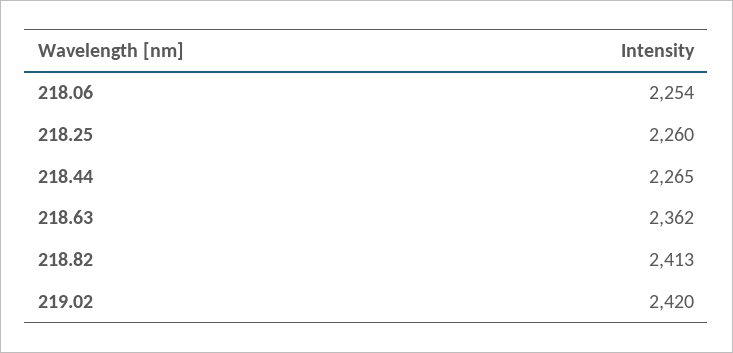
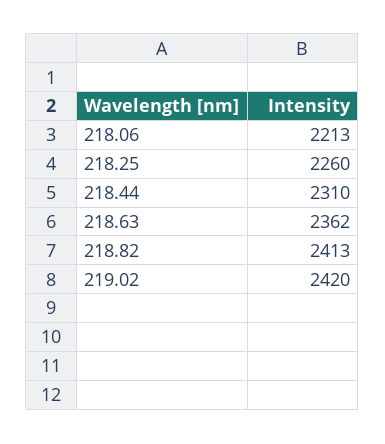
218.06: 2254 -> 2213
218.44: 2265 -> 2310

